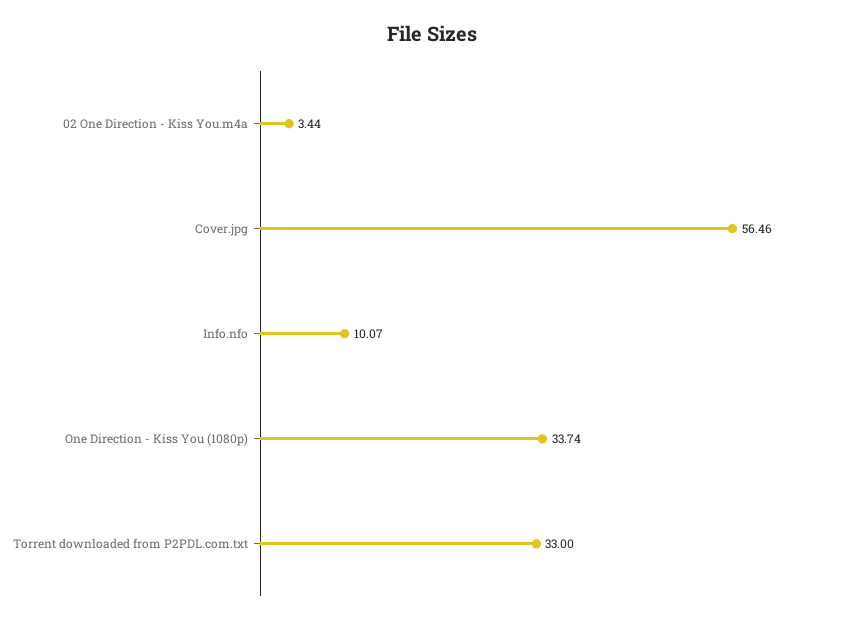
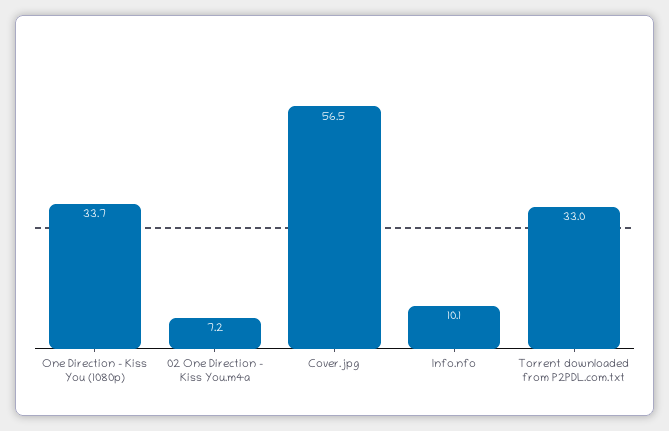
02 One Direction - Kiss You.m4a: 3.44 -> 7.2

